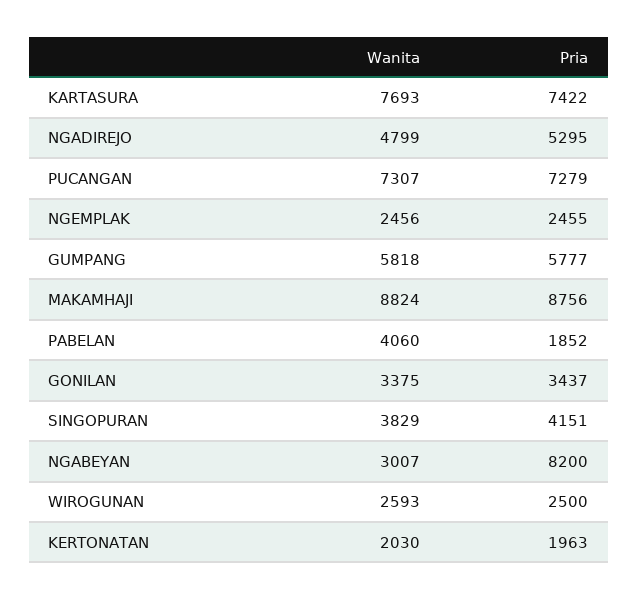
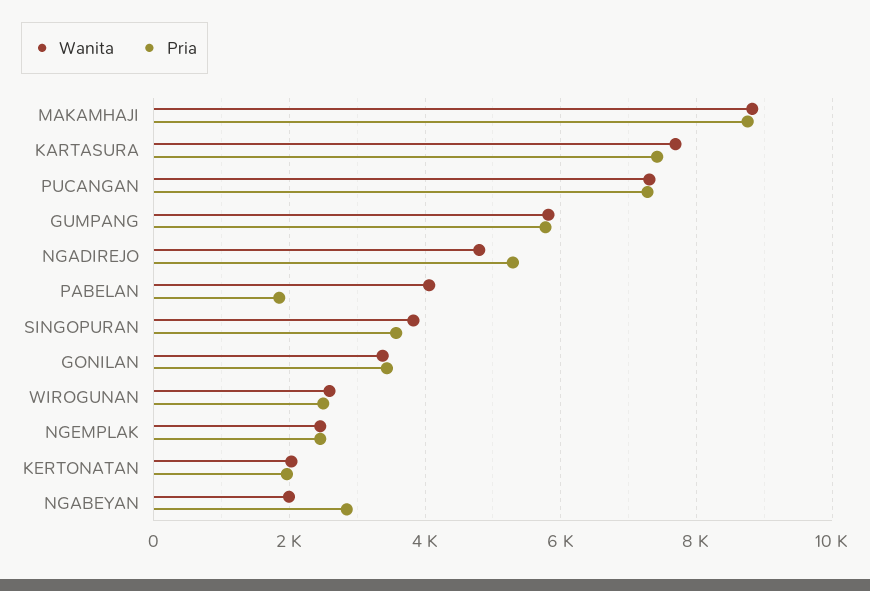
Pria, SINGOPURAN: 4151 -> 3600
Wanita, NGABEYAN: 3007 -> 2000
Pria, NGABEYAN: 8200 -> 2800

